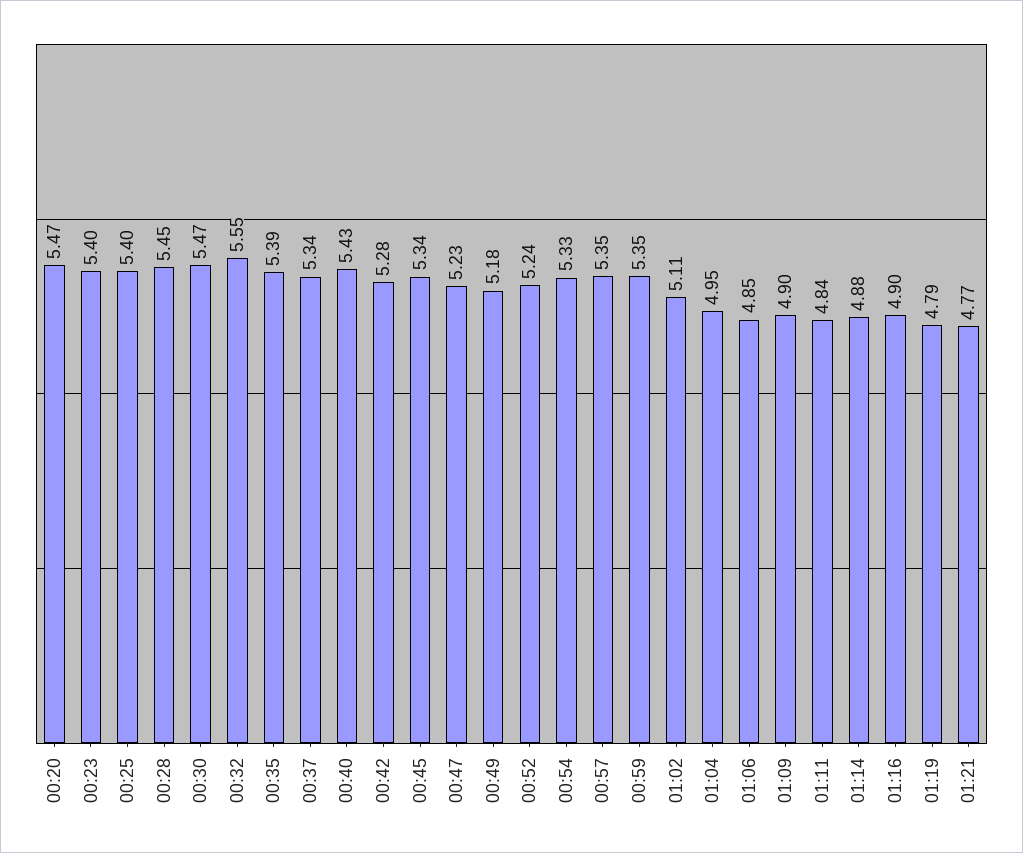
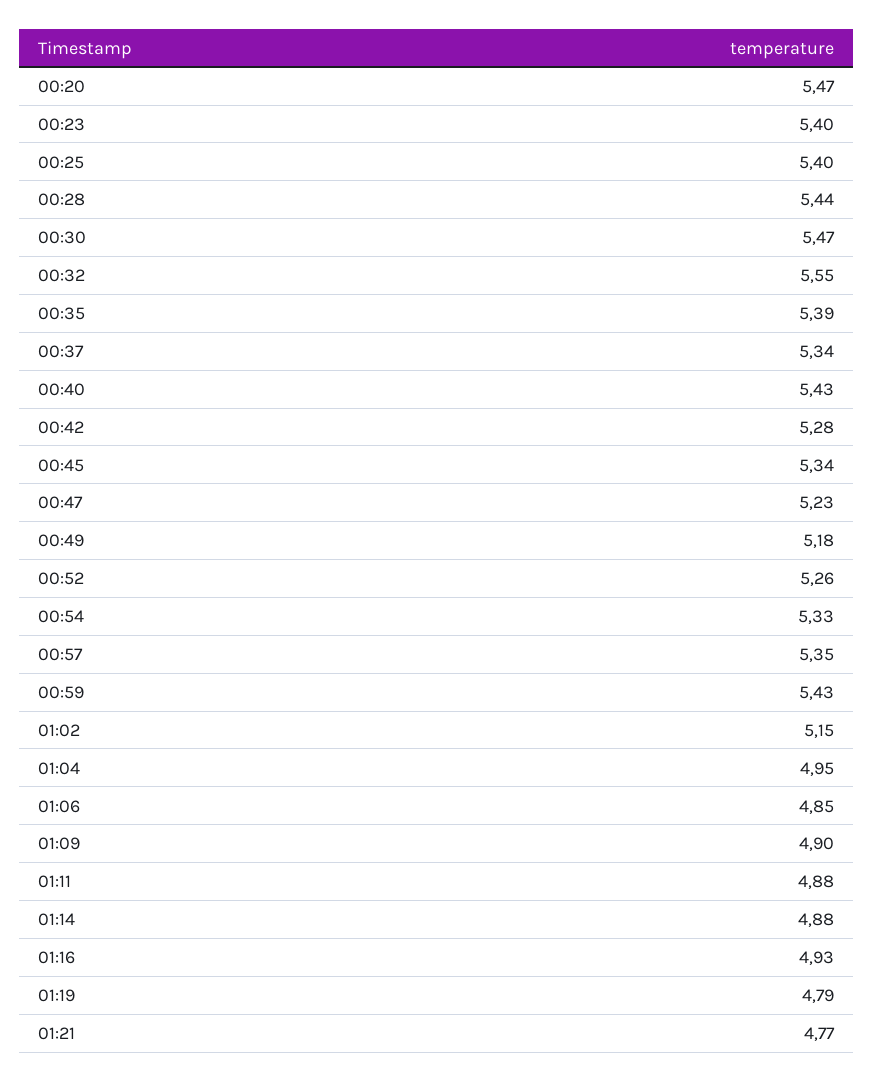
00:28: 5.45 -> 5.44
00:52: 5.24 -> 5.26
00:59: 5.35 -> 5.43
01:02: 5.11 -> 5.15
01:11: 4.84 -> 4.88
01:16: 4.9 -> 4.93

